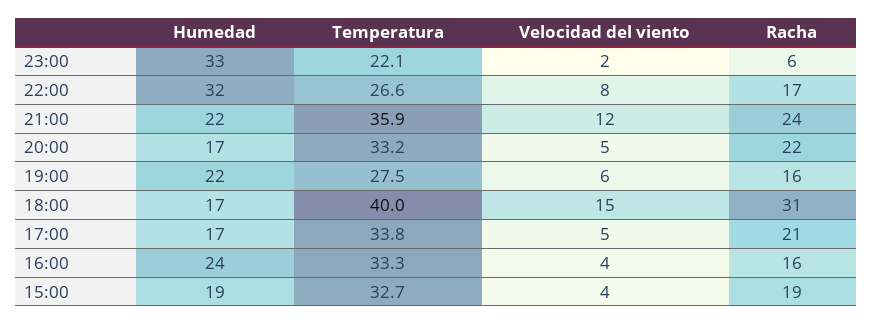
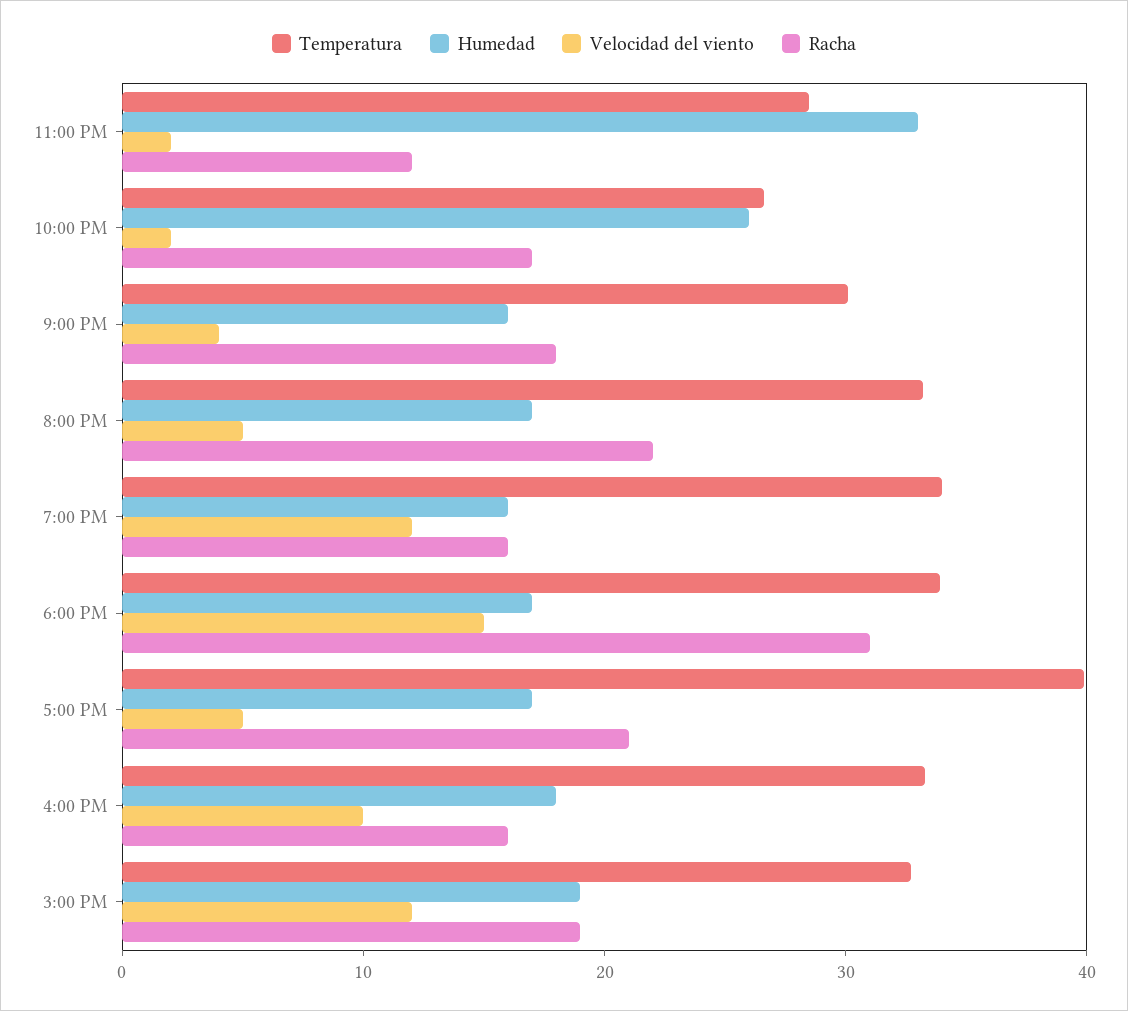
Temperatura, 23:00: 22.1 -> 28
Racha, 23:00: 6 -> 12
Humedad, 22:00: 32 -> 26
Velocidad del viento, 22:00: 8 -> 2
Humedad, 21:00: 22 -> 16
Temperatura, 21:00: 35.9 -> 30
Velocidad del viento, 21:00: 12 -> 4
Racha, 21:00: 24 -> 18
Humedad, 19:00: 22 -> 16
Temperatura, 19:00: 27.5 -> 34
Velocidad del viento, 19:00: 6 -> 12
Temperatura, 18:00: 40 -> 34
Temperatura, 17:00: 33.8 -> 40
Humedad, 16:00: 24 -> 18
Velocidad del viento, 16:00: 4 -> 10
Velocidad del viento, 15:00: 4 -> 12

